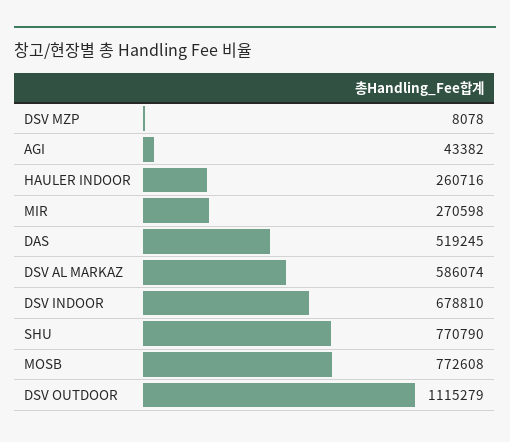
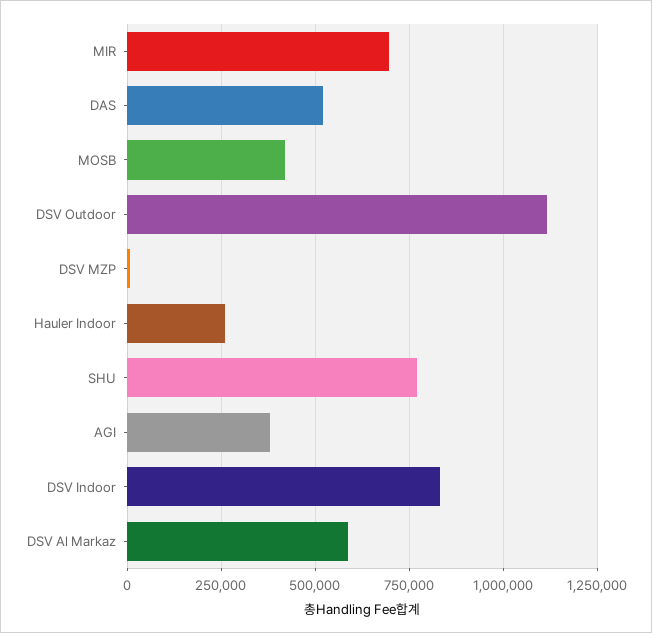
AGI: 43382 -> 375000
MIR: 270598 -> 700000
DSV INDOOR: 678810 -> 825000
MOSB: 772608 -> 425000

